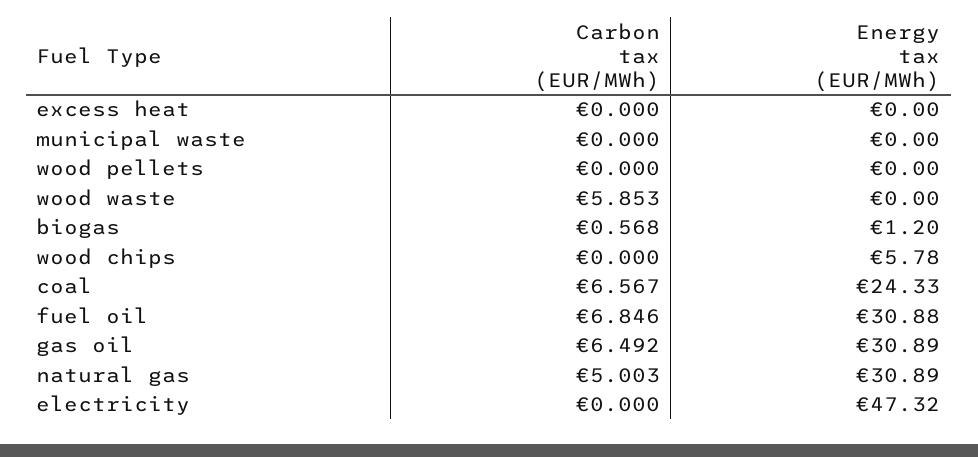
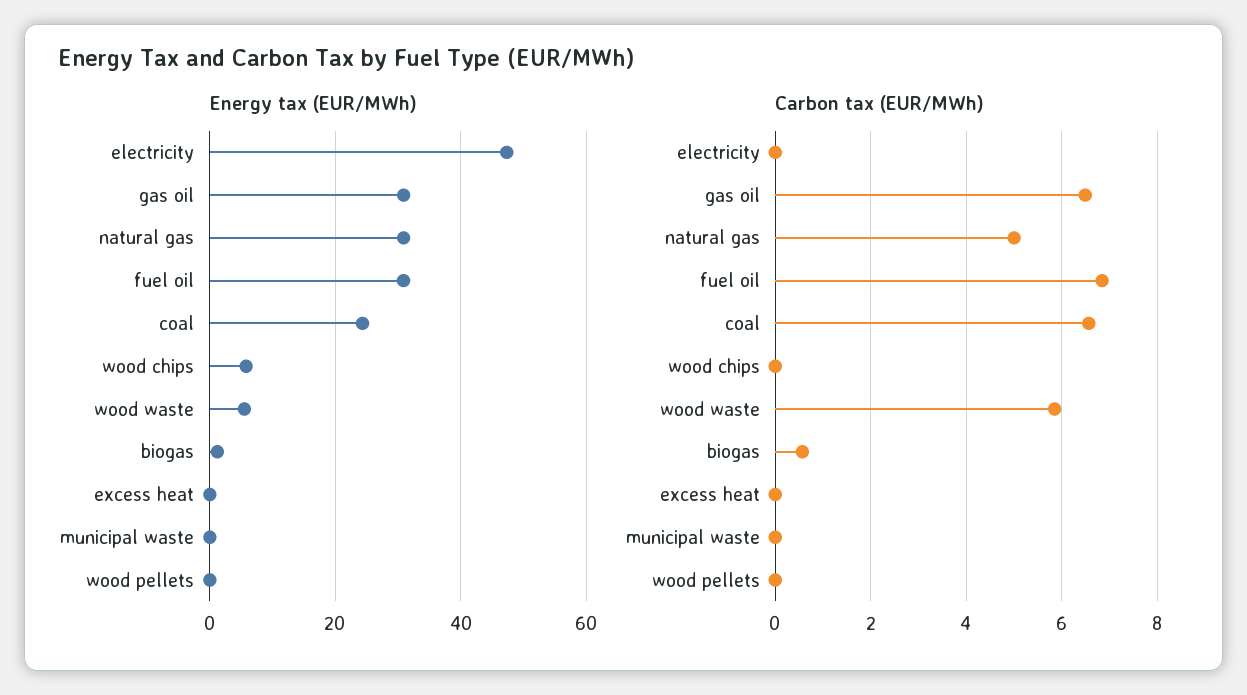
Energy tax (EUR/MWh), wood waste: 0 -> 6

